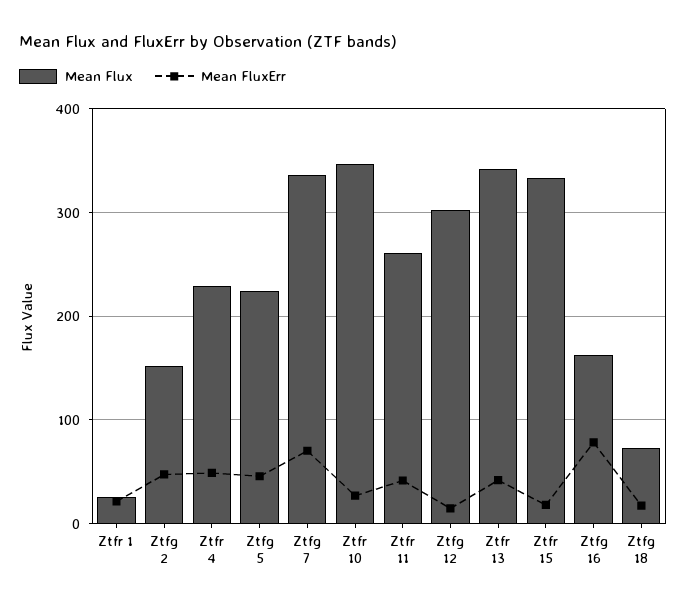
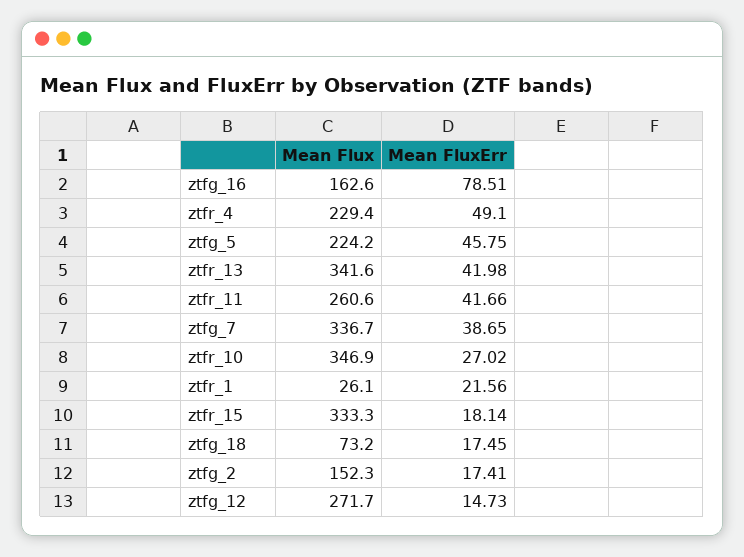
Mean FluxErr, Ztfg 2: 50 -> 17.41
Mean FluxErr, Ztfg 7: 70 -> 38.65
Mean Flux, Ztfg 12: 300 -> 271.7

